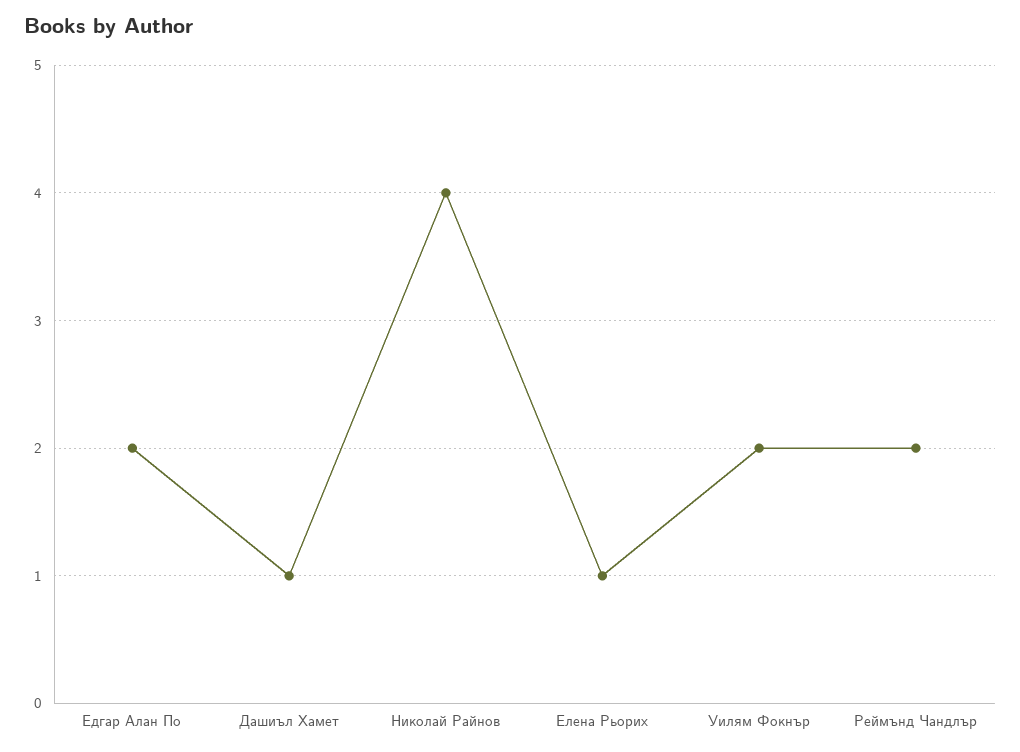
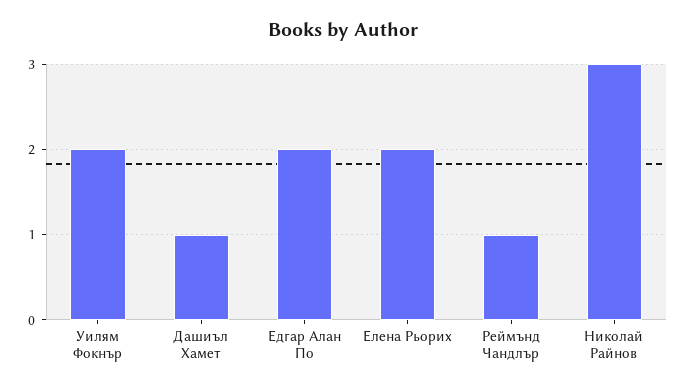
Николай Райнов: 4 -> 3
Елена Рьорих: 1 -> 2
Реймънд Чандлър: 2 -> 1

